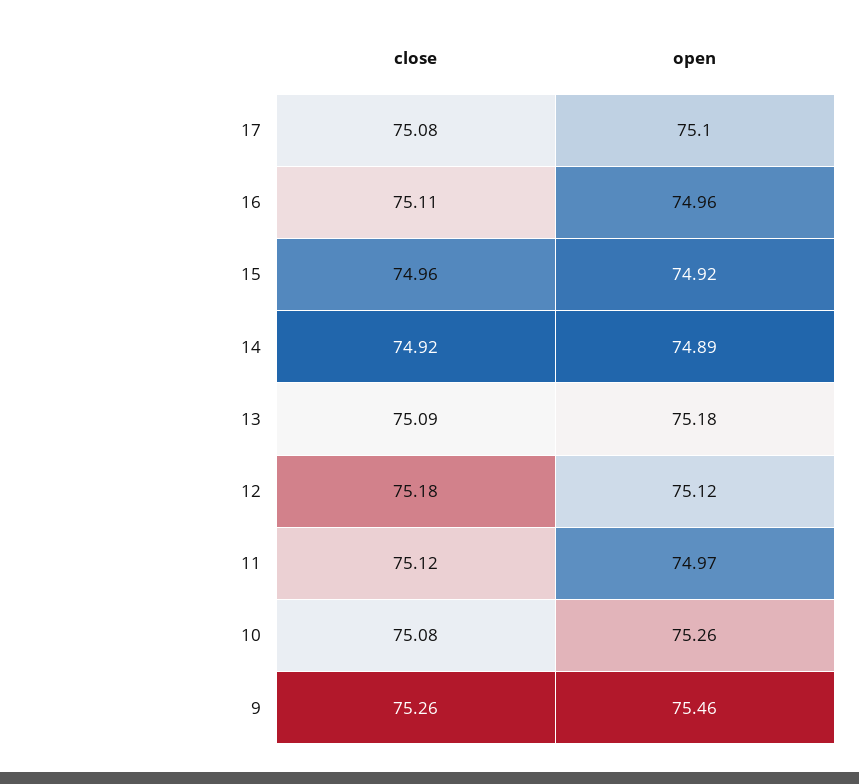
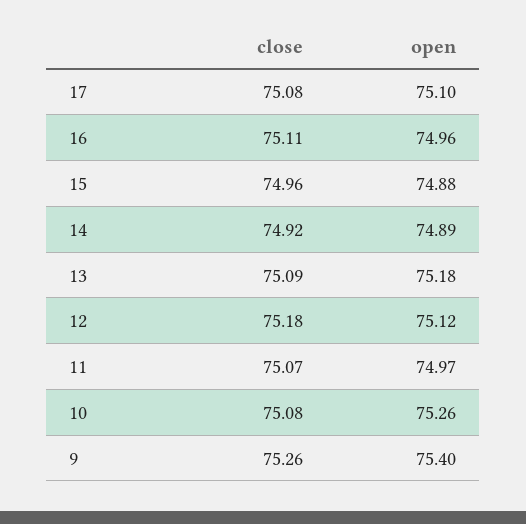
open, 15: 74.92 -> 74.88
close, 11: 75.12 -> 75.07
open, 9: 75.46 -> 75.4

